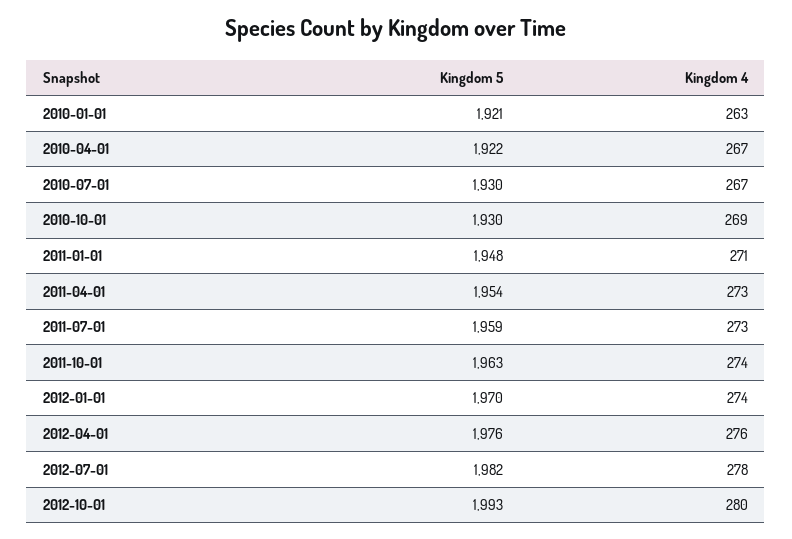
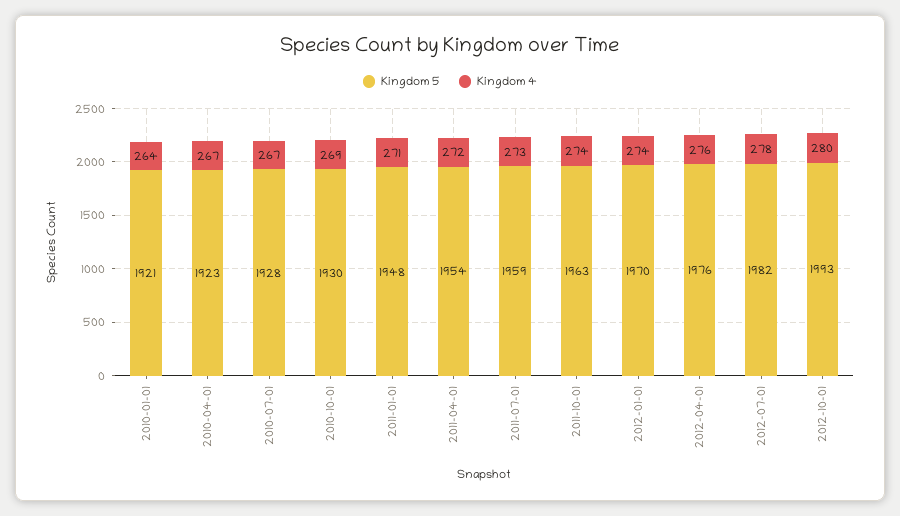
Kingdom 4, 2010-01-01: 263 -> 264
Kingdom 5, 2010-04-01: 1922 -> 1923
Kingdom 5, 2010-07-01: 1930 -> 1928
Kingdom 4, 2011-04-01: 273 -> 272

